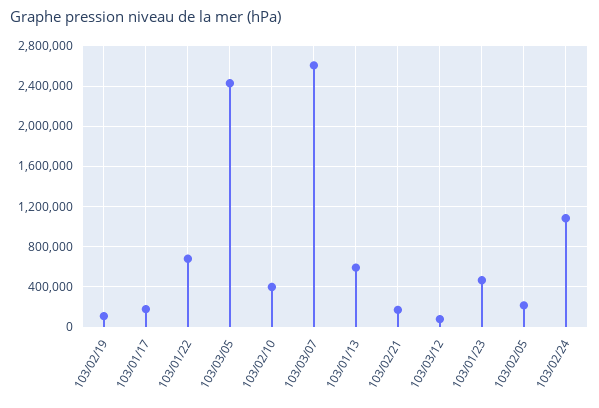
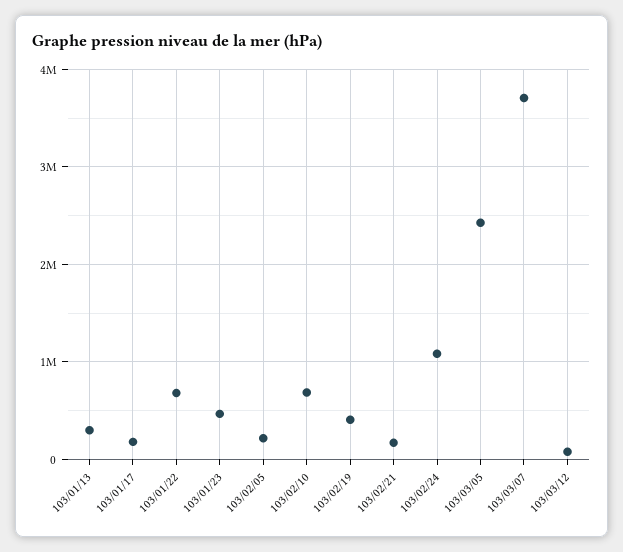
103/02/19: 100000 -> 400000
103/02/10: 400000 -> 700000
103/03/07: 2600000 -> 3700000
103/01/13: 600000 -> 300000

